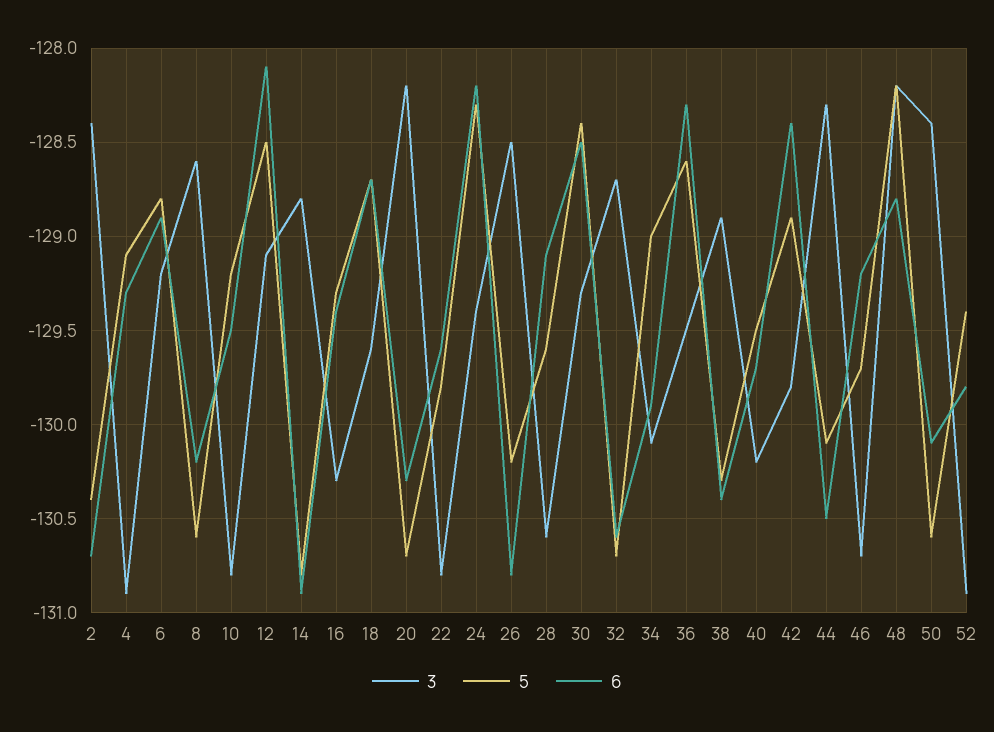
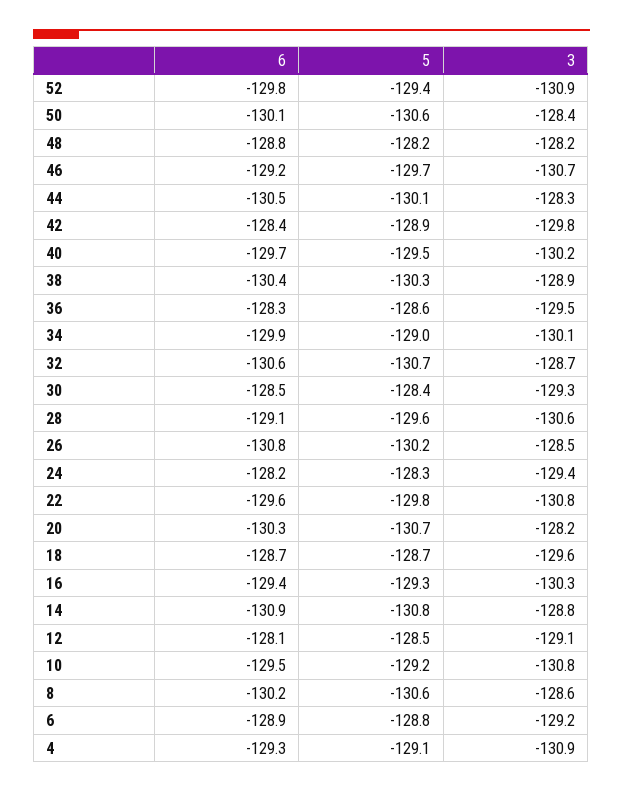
3, 2: -128.4 -> none
5, 2: -130.4 -> none
6, 2: -130.7 -> none

